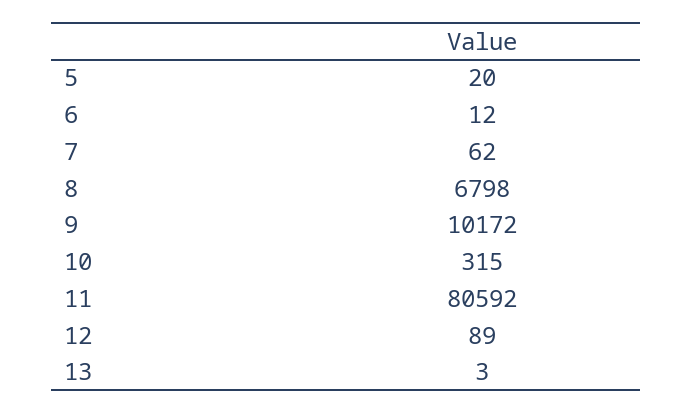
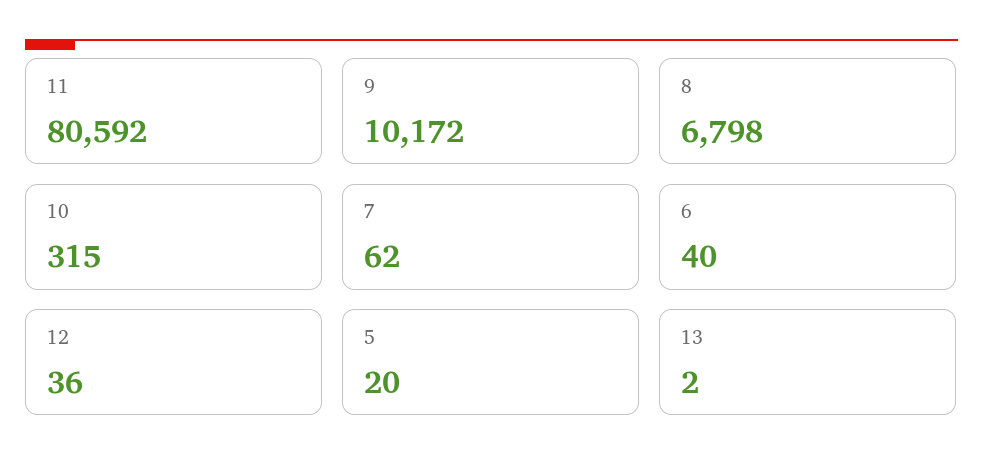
6: 12 -> 40
12: 89 -> 36
13: 3 -> 2

